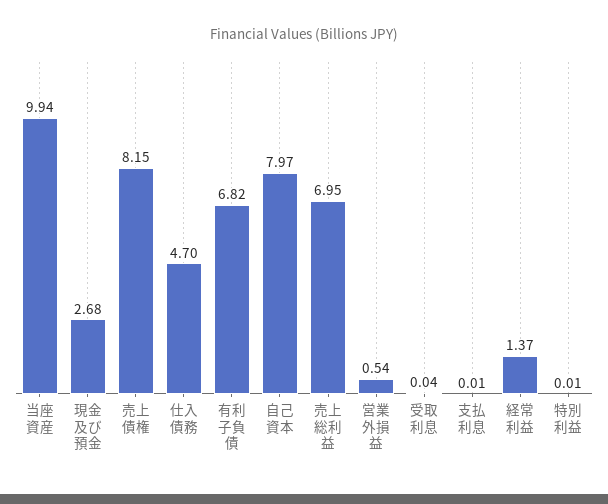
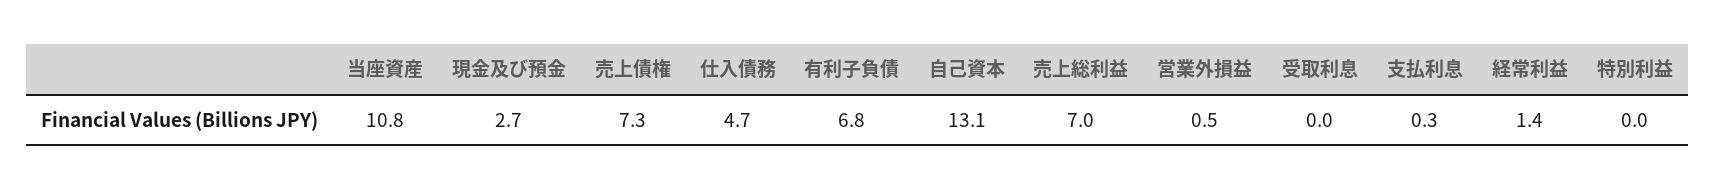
当座資産: 9.94 -> 10.8
売上債権: 8.15 -> 7.3
自己資本: 7.97 -> 13.1
支払利息: 0.01 -> 0.3

